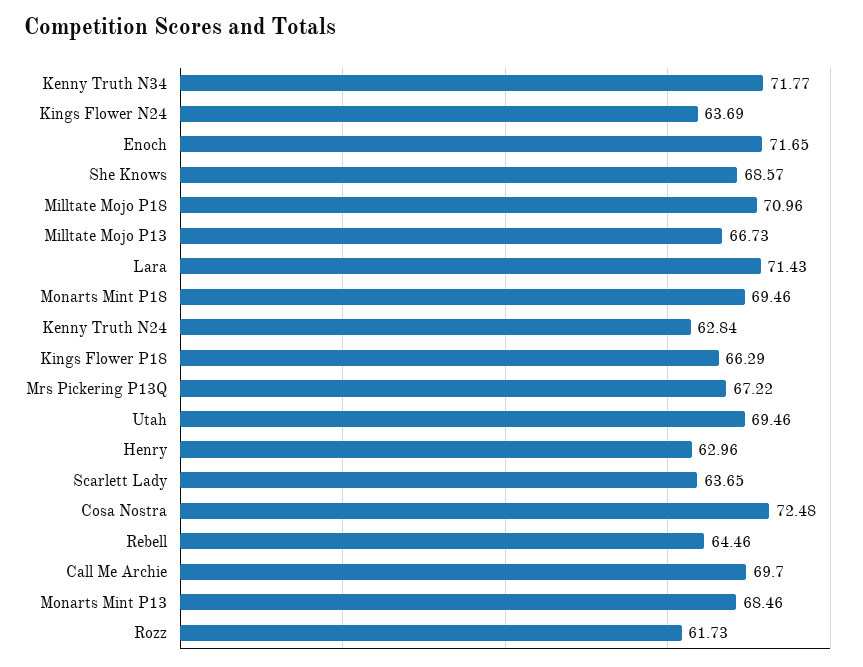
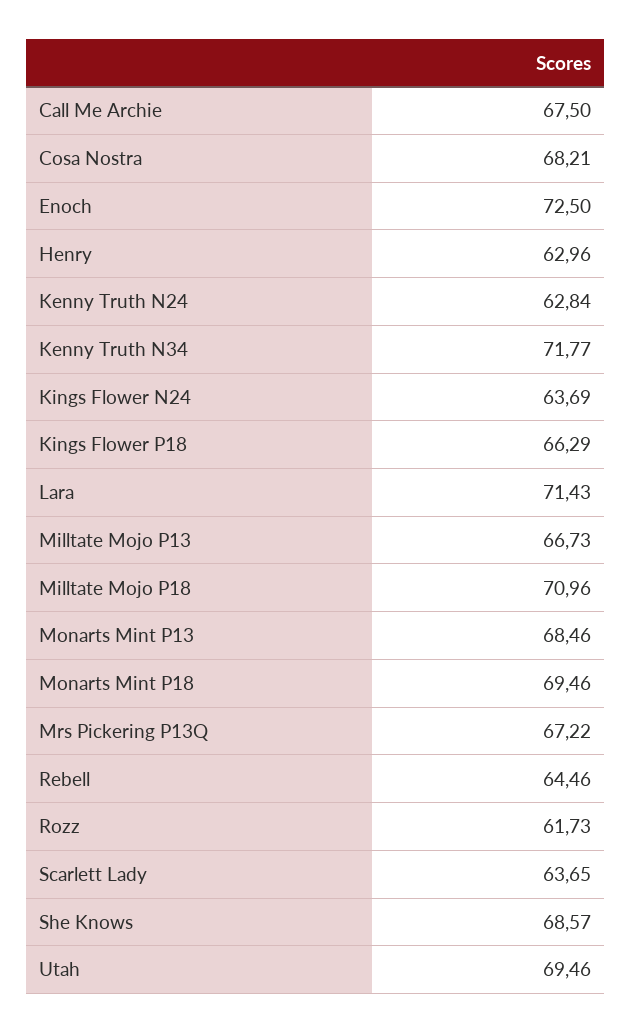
Enoch: 71.65 -> 72.5
Cosa Nostra: 72.48 -> 68.21
Call Me Archie: 69.7 -> 67.5

